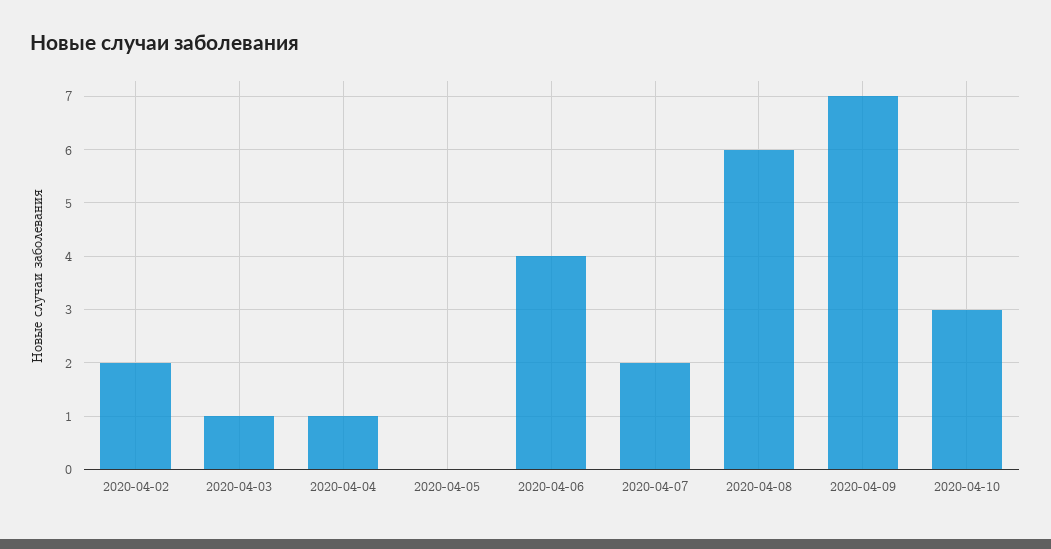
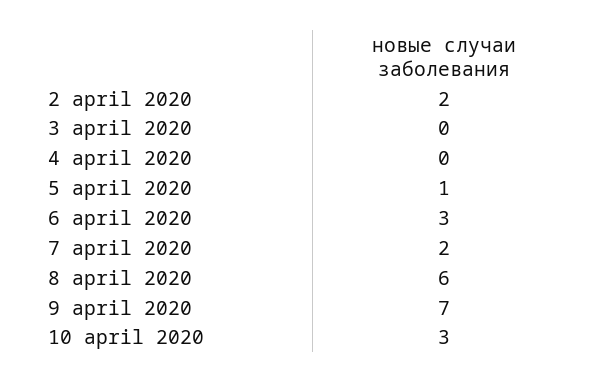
2020-04-03: 1 -> 0
2020-04-04: 1 -> 0
2020-04-05: 0 -> 1
2020-04-06: 4 -> 3

